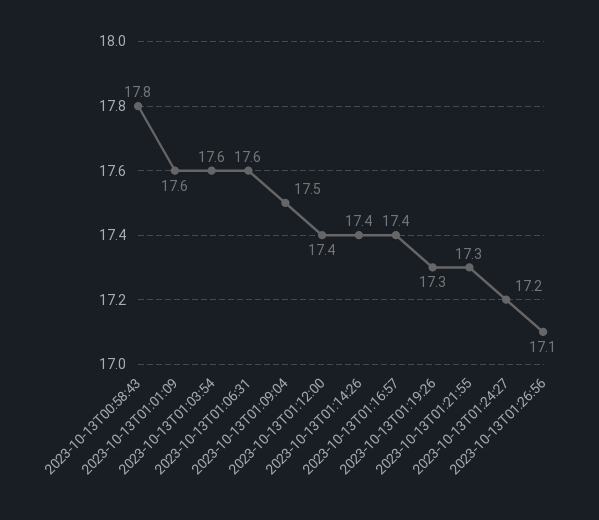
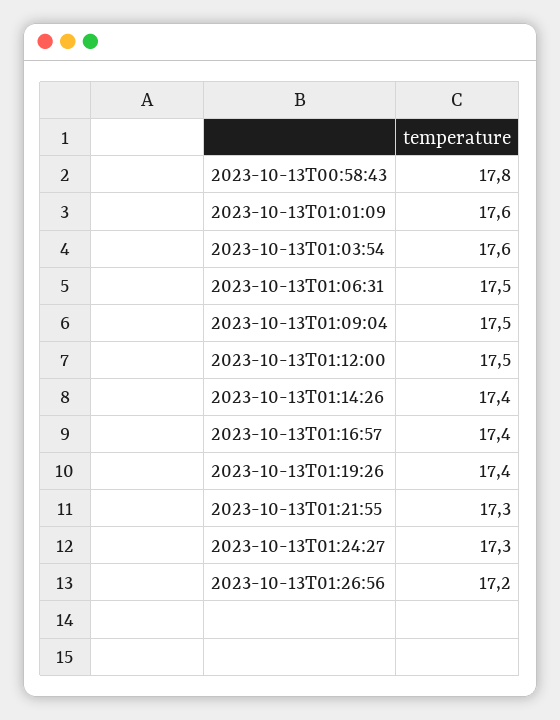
2023-10-13T01:06:31: 17.6 -> 17.5
2023-10-13T01:12:00: 17.4 -> 17.5
2023-10-13T01:19:26: 17.3 -> 17.4
2023-10-13T01:24:27: 17.2 -> 17.3
2023-10-13T01:26:56: 17.1 -> 17.2

